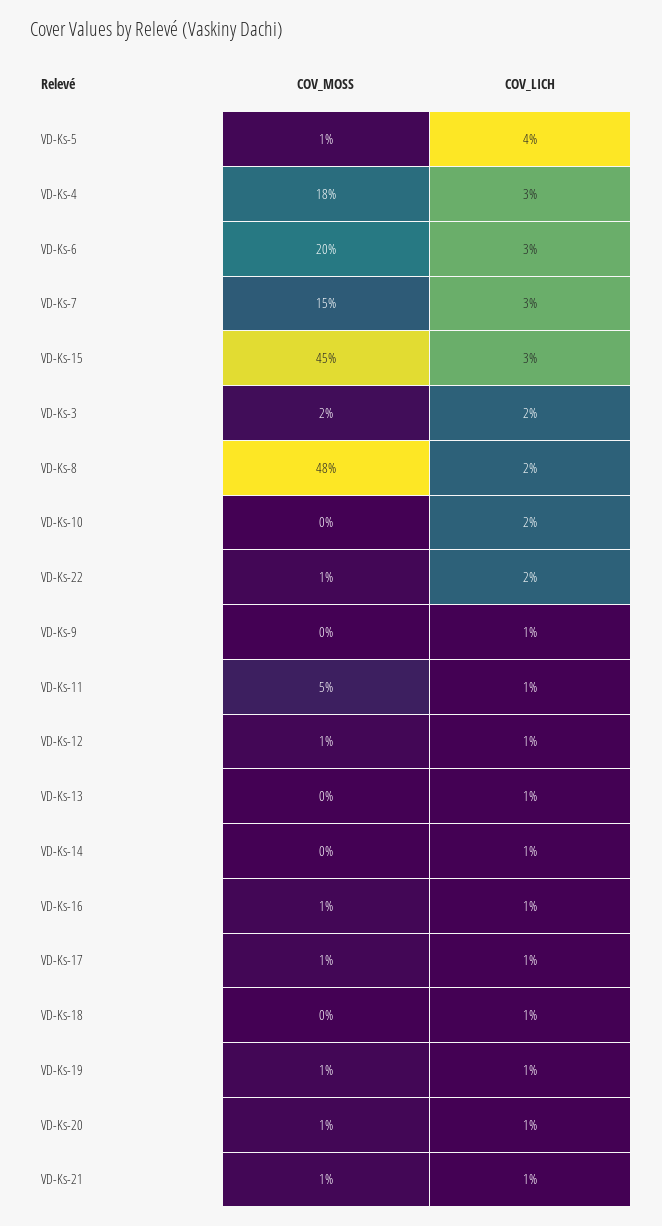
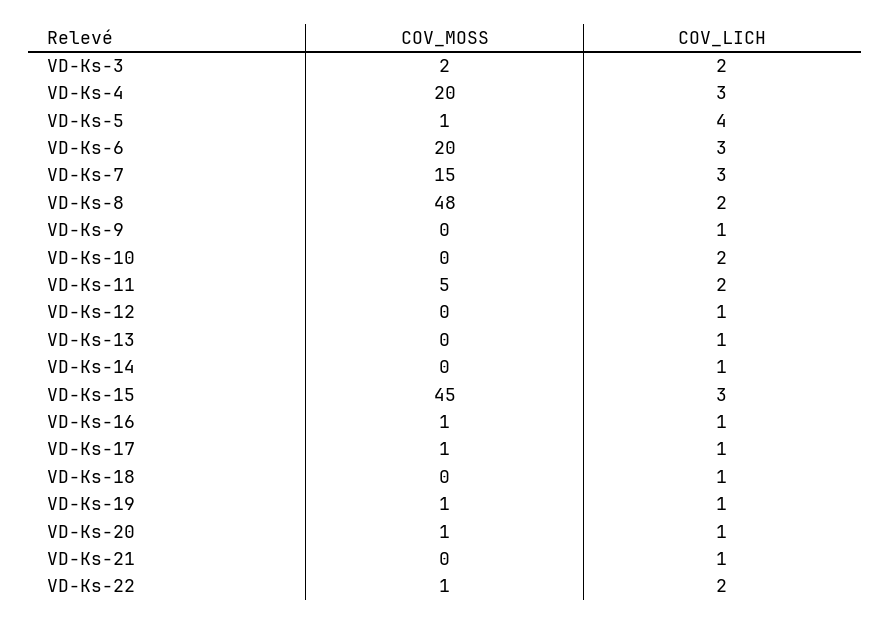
COV_MOSS, VD-Ks-4: 18 -> 20
COV_LICH, VD-Ks-11: 1 -> 2
COV_MOSS, VD-Ks-12: 1 -> 0
COV_MOSS, VD-Ks-21: 1 -> 0

